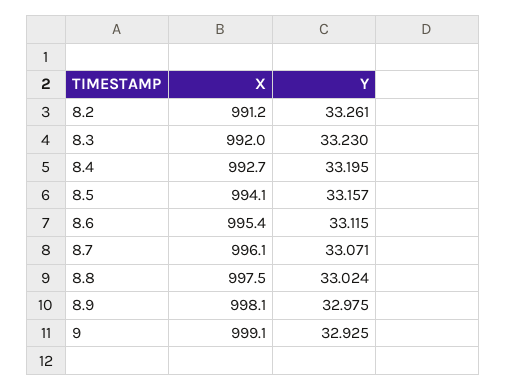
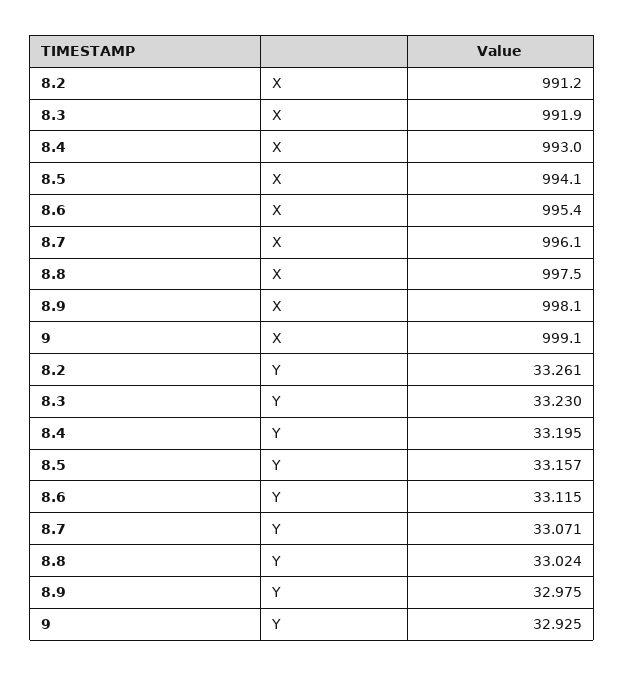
X, 8.3: 992 -> 991.9
X, 8.4: 992.7 -> 993

